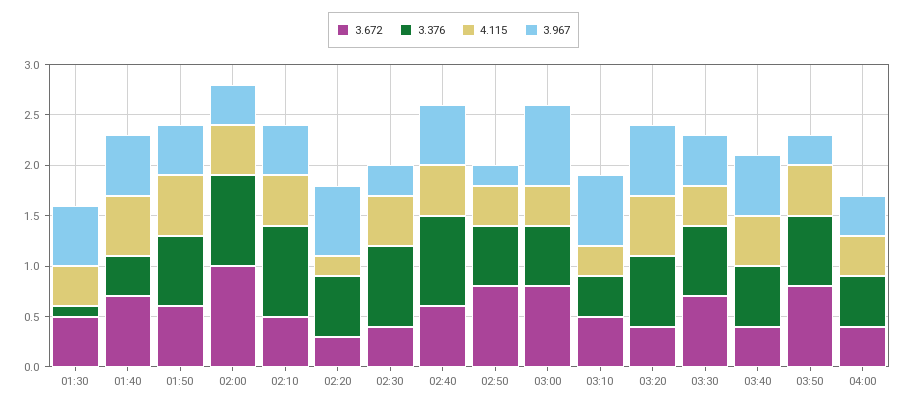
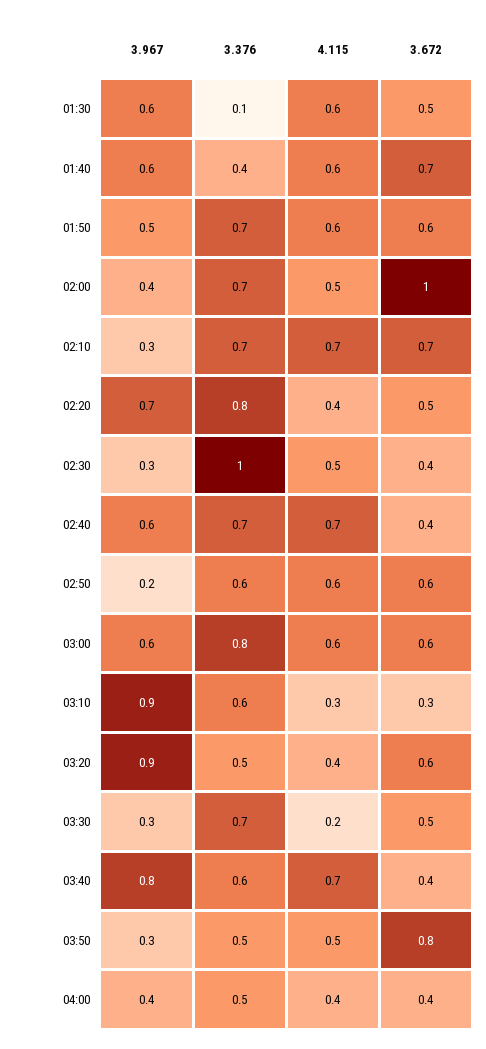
4.115, 01:30: 0.4 -> 0.6
3.376, 02:00: 0.9 -> 0.7
3.672, 02:10: 0.5 -> 0.7
3.376, 02:10: 0.9 -> 0.7
4.115, 02:10: 0.5 -> 0.7
3.967, 02:10: 0.5 -> 0.3
3.672, 02:20: 0.3 -> 0.5
3.376, 02:20: 0.6 -> 0.8
4.115, 02:20: 0.2 -> 0.4
3.376, 02:30: 0.8 -> 1
3.672, 02:40: 0.6 -> 0.4
3.376, 02:40: 0.9 -> 0.7
4.115, 02:40: 0.5 -> 0.7
3.672, 02:50: 0.8 -> 0.6
4.115, 02:50: 0.4 -> 0.6
3.672, 03:00: 0.8 -> 0.6
3.376, 03:00: 0.6 -> 0.8
4.115, 03:00: 0.4 -> 0.6
3.967, 03:00: 0.8 -> 0.6
3.672, 03:10: 0.5 -> 0.3
3.376, 03:10: 0.4 -> 0.6
3.967, 03:10: 0.7 -> 0.9
3.672, 03:20: 0.4 -> 0.6
3.376, 03:20: 0.7 -> 0.5
4.115, 03:20: 0.6 -> 0.4
3.967, 03:20: 0.7 -> 0.9
3.672, 03:30: 0.7 -> 0.5
4.115, 03:30: 0.4 -> 0.2
3.967, 03:30: 0.5 -> 0.3
4.115, 03:40: 0.5 -> 0.7
3.967, 03:40: 0.6 -> 0.8
3.376, 03:50: 0.7 -> 0.5

